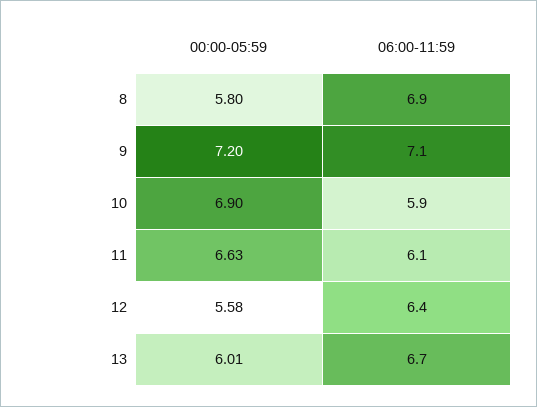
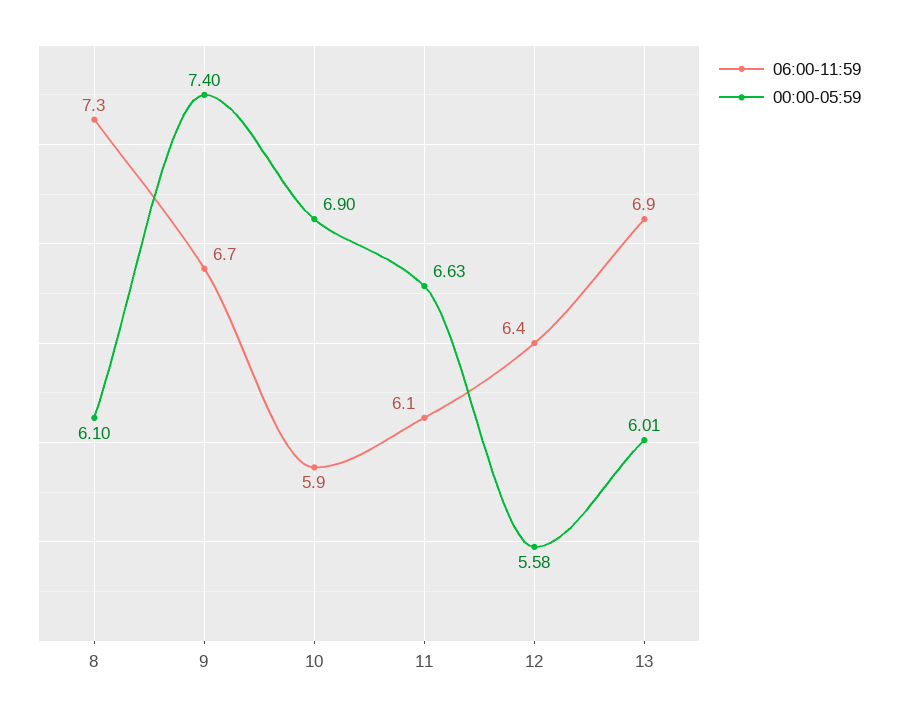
00:00-05:59, 8: 5.8 -> 6.1
06:00-11:59, 8: 6.9 -> 7.3
00:00-05:59, 9: 7.2 -> 7.4
06:00-11:59, 9: 7.1 -> 6.7
06:00-11:59, 13: 6.7 -> 6.9

